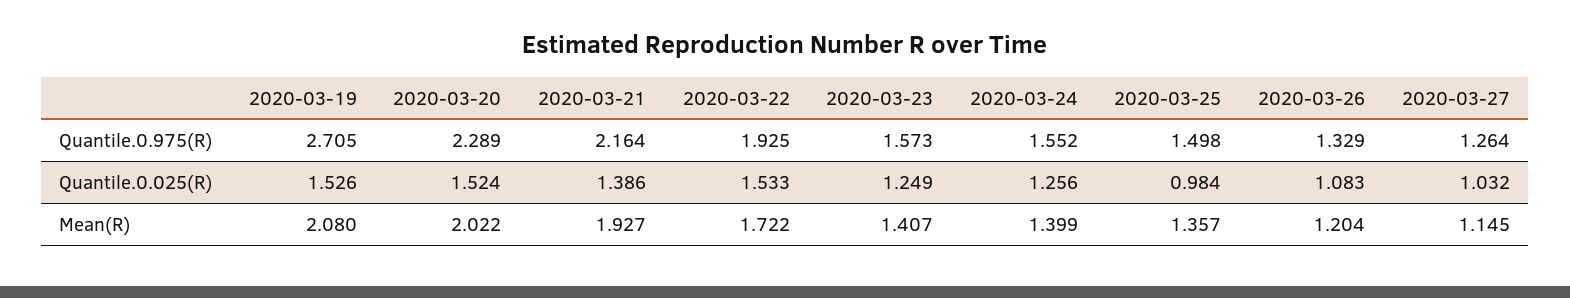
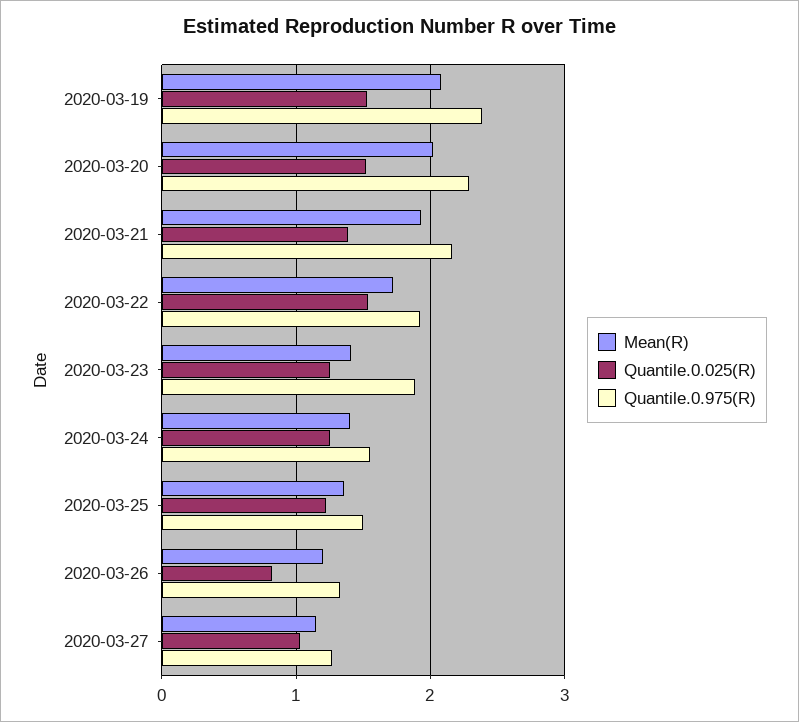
Quantile.0.975(R), 2020-03-19: 2.705 -> 2.4
Quantile.0.975(R), 2020-03-23: 1.573 -> 1.9
Quantile.0.025(R), 2020-03-25: 0.984 -> 1.2
Quantile.0.025(R), 2020-03-26: 1.083 -> 0.8

